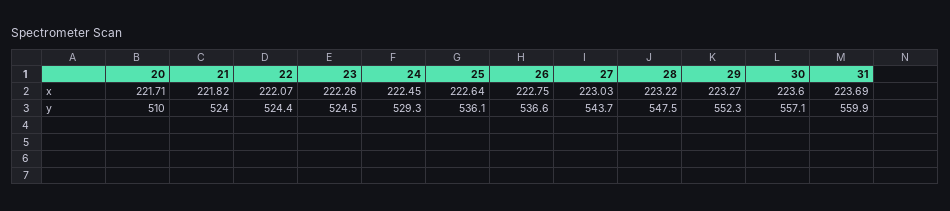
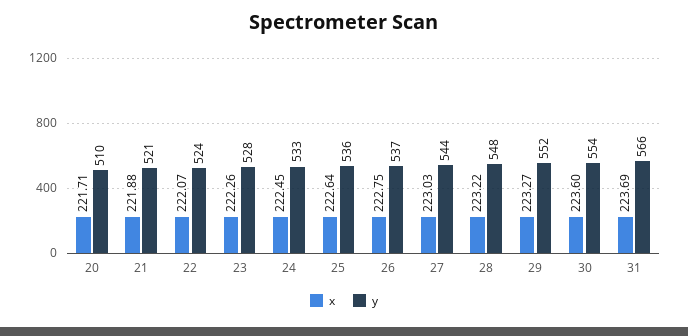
x, 21: 221.82 -> 221.88
y, 21: 524 -> 521
y, 23: 524.5 -> 528
y, 24: 529.3 -> 533
y, 30: 557.1 -> 554
y, 31: 559.9 -> 566

